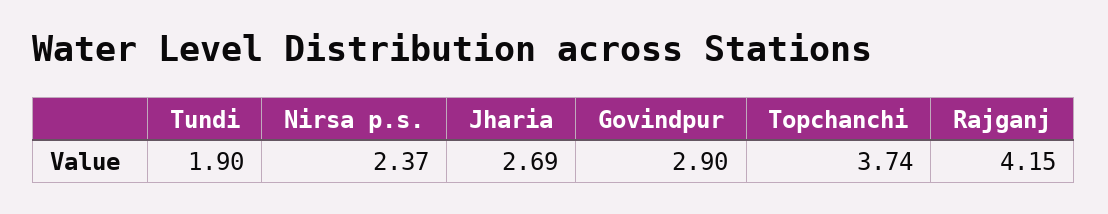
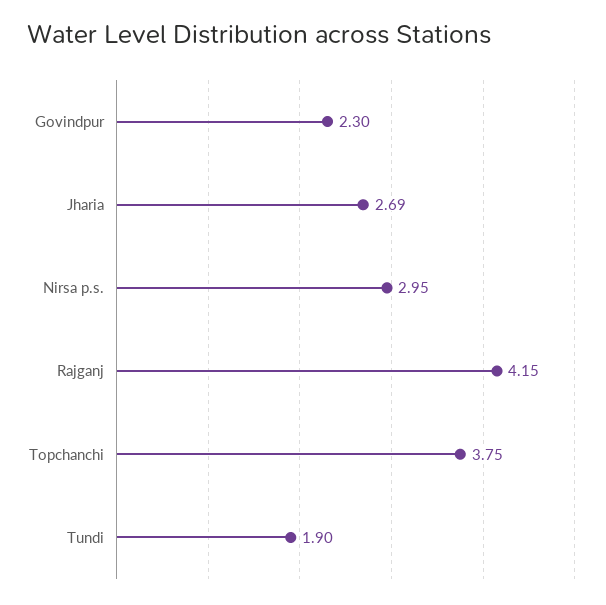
Nirsa p.s.: 2.37 -> 2.95
Govindpur: 2.9 -> 2.3
Topchanchi: 3.74 -> 3.75

